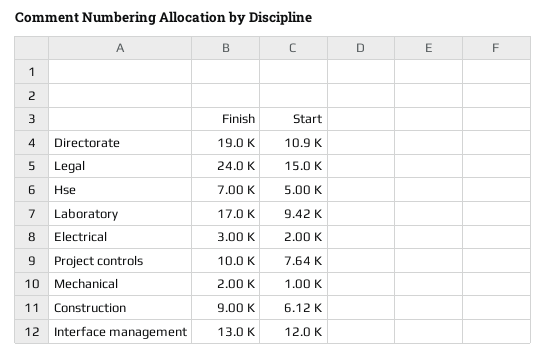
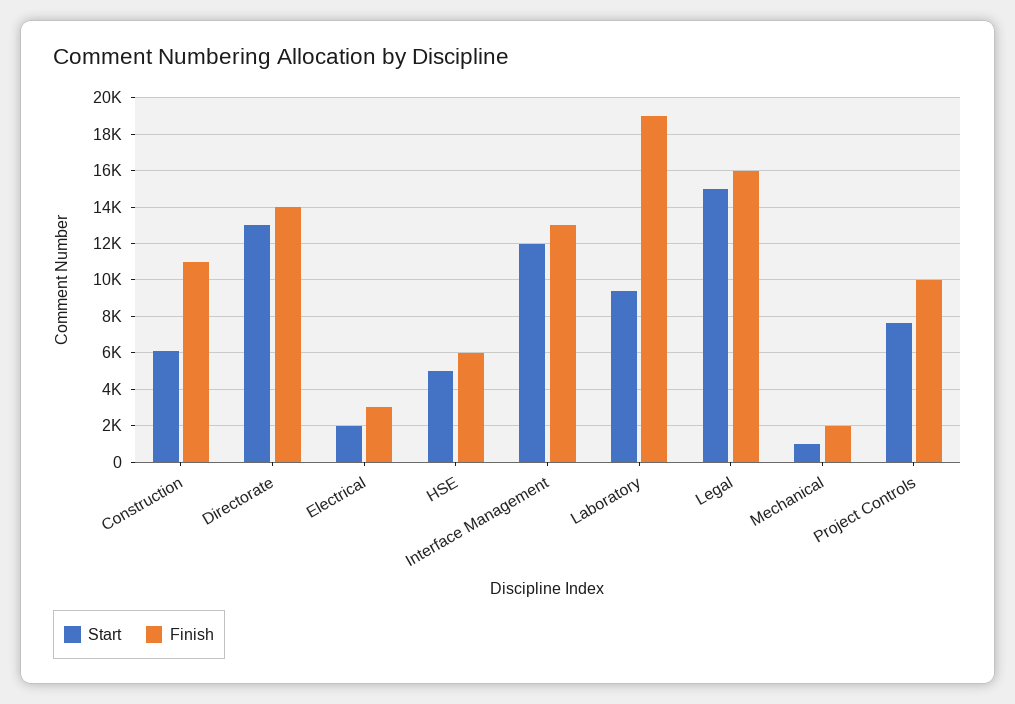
Finish, Directorate: 19000 -> 14000
Start, Directorate: 10900 -> 13000
Finish, Legal: 24000 -> 16000
Finish, Hse: 7000 -> 6000
Finish, Laboratory: 17000 -> 19000
Finish, Construction: 9000 -> 11000

